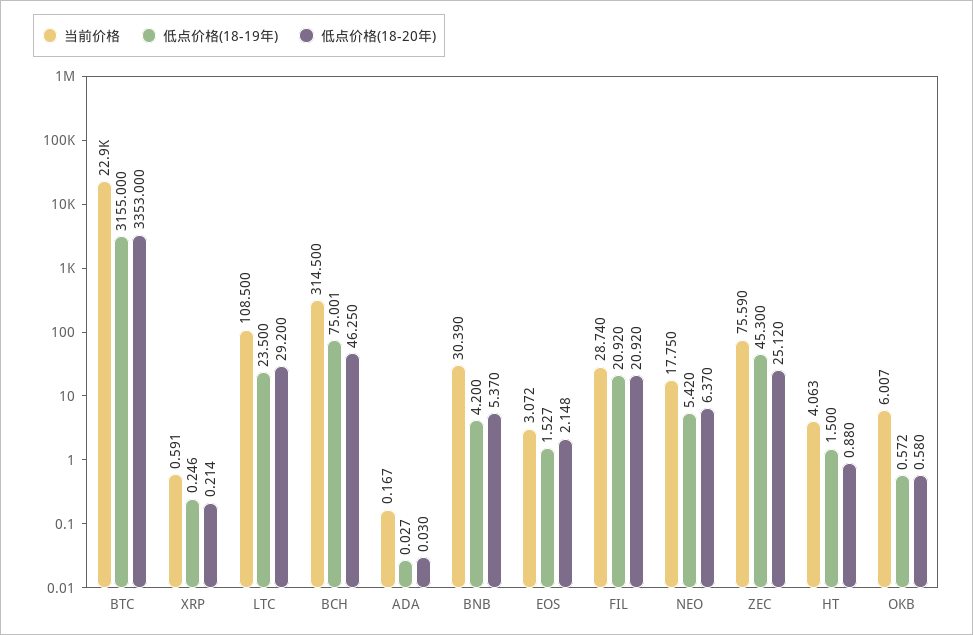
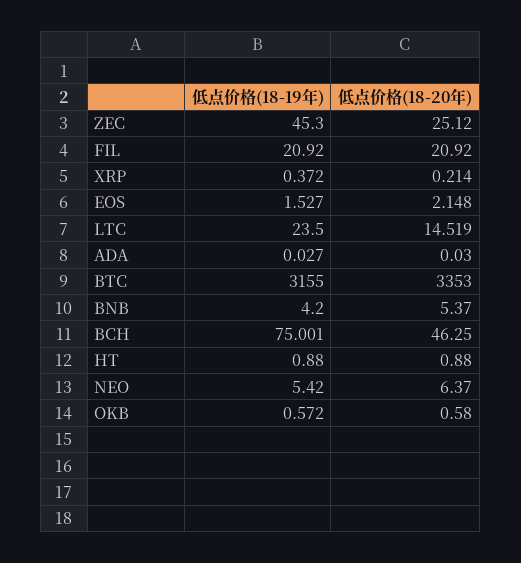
当前价格, BTC: 22900 -> none
当前价格, XRP: 0.591 -> none
低点价格(18-19年), XRP: 0.246 -> 0.372
当前价格, LTC: 108.5 -> none
低点价格(18-20年), LTC: 29.2 -> 14.519
当前价格, BCH: 314.5 -> none
当前价格, ADA: 0.167 -> none
当前价格, BNB: 30.39 -> none
当前价格, EOS: 3.072 -> none
当前价格, FIL: 28.74 -> none
当前价格, NEO: 17.75 -> none
当前价格, ZEC: 75.59 -> none
当前价格, HT: 4.063 -> none
低点价格(18-19年), HT: 1.5 -> 0.88
当前价格, OKB: 6.007 -> none

